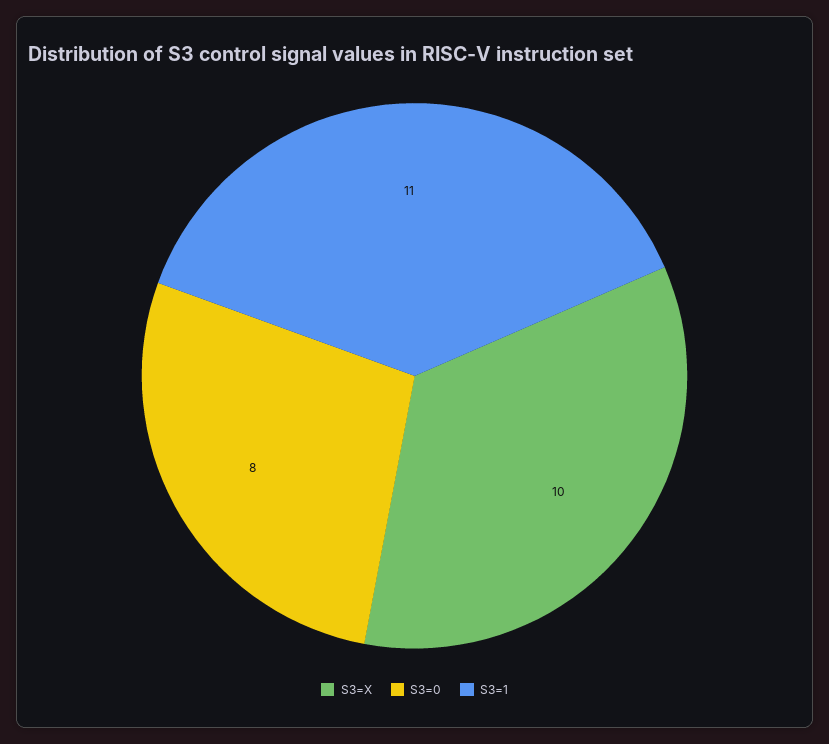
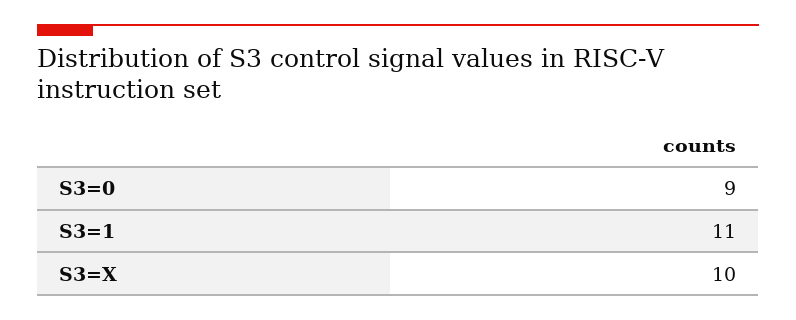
S3=0: 8 -> 9

